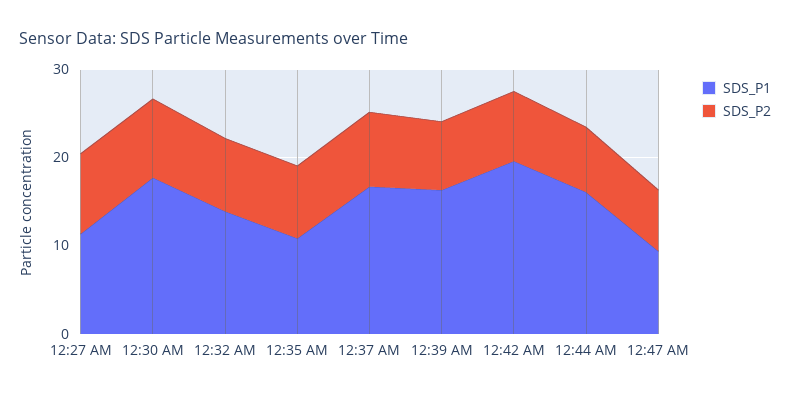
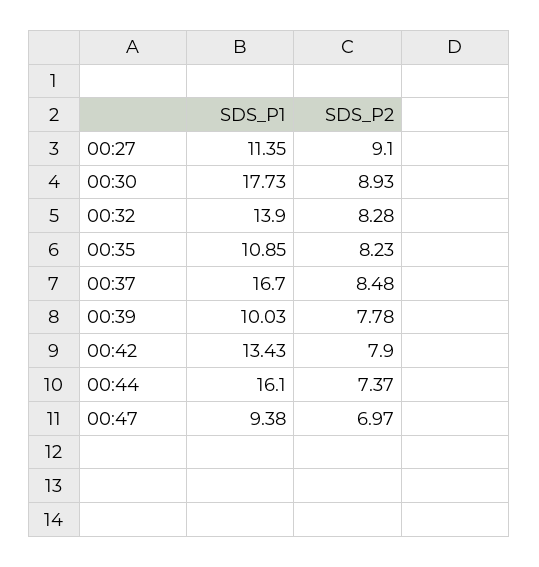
SDS_P1, 12:39 AM: 16 -> 10.03
SDS_P1, 12:42 AM: 20 -> 13.43

